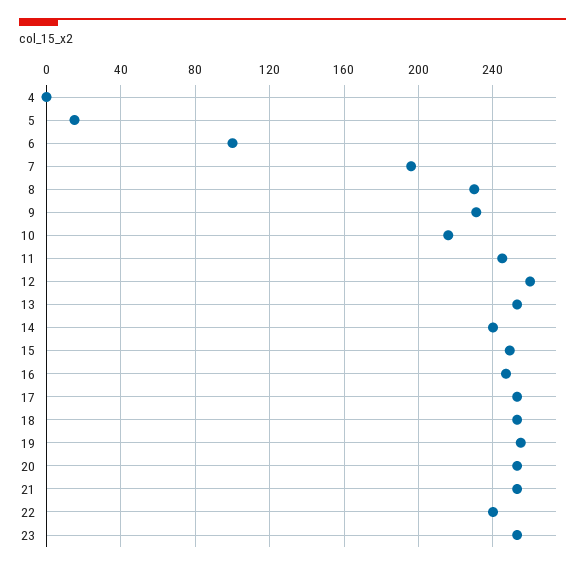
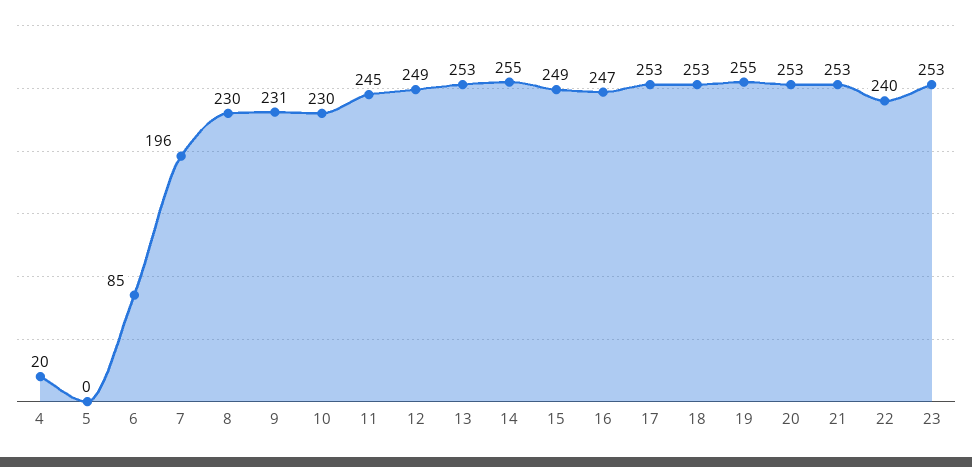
4: 0 -> 20
5: 15 -> 0
6: 100 -> 85
10: 215 -> 230
12: 260 -> 249
14: 240 -> 255

